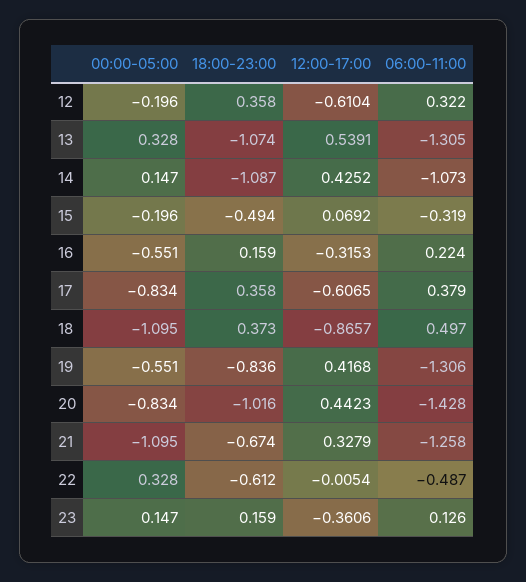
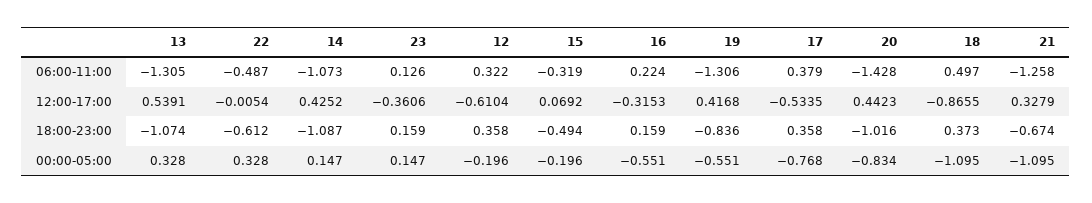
00:00-05:00, 17: -0.834 -> -0.768
12:00-17:00, 17: -0.6065 -> -0.5335
12:00-17:00, 18: -0.8657 -> -0.8655

